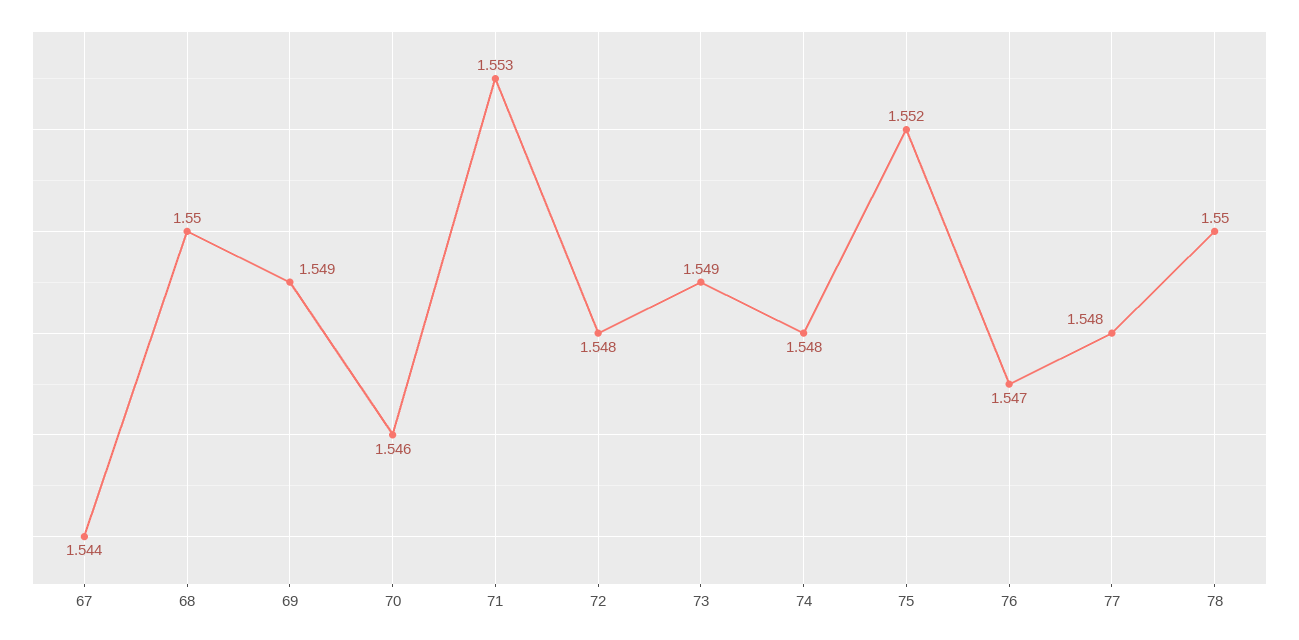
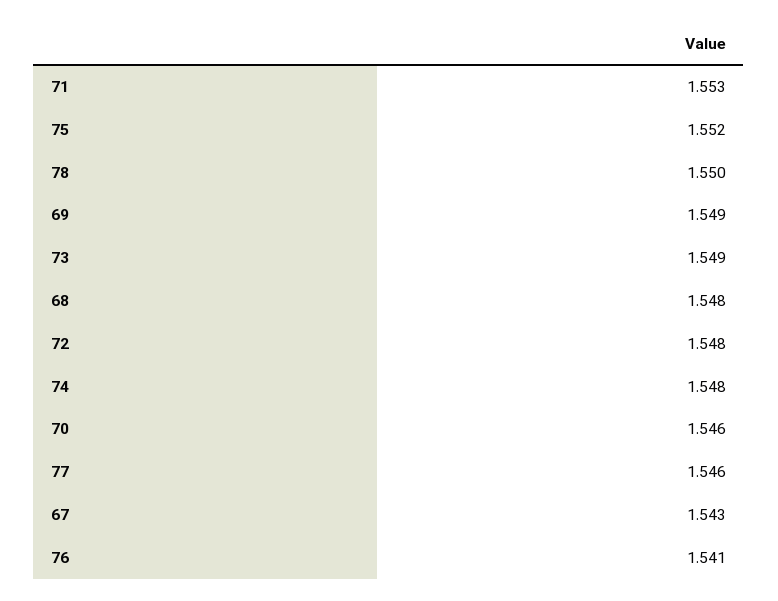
67: 1.544 -> 1.543
68: 1.55 -> 1.548
76: 1.547 -> 1.541
77: 1.548 -> 1.546

